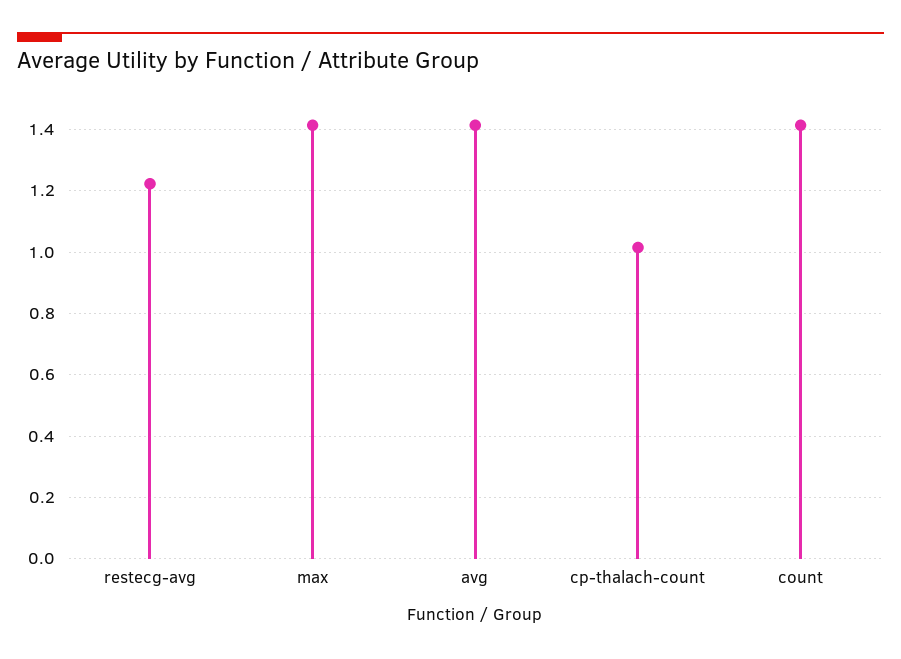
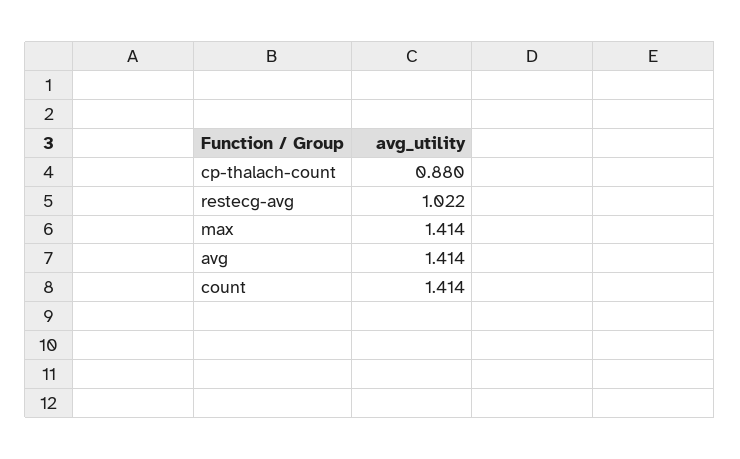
restecg-avg: 1.22 -> 1.022
cp-thalach-count: 1.02 -> 0.88

